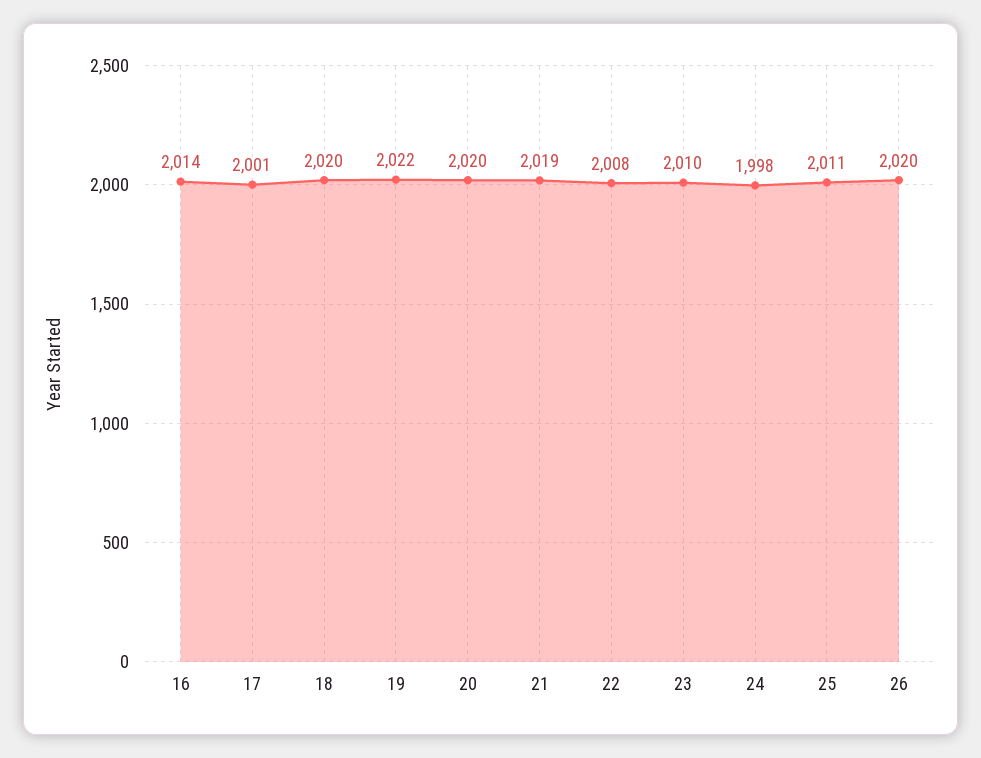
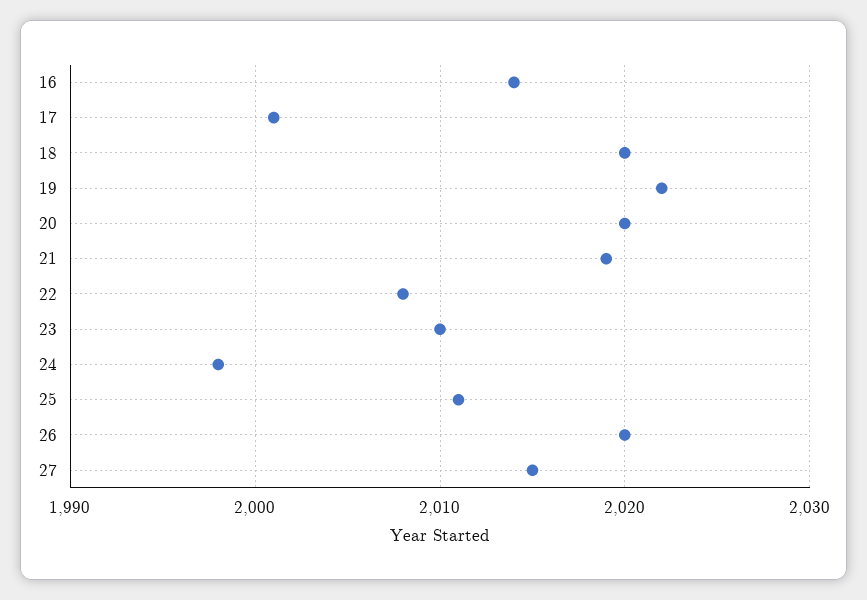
27: none -> 2015

